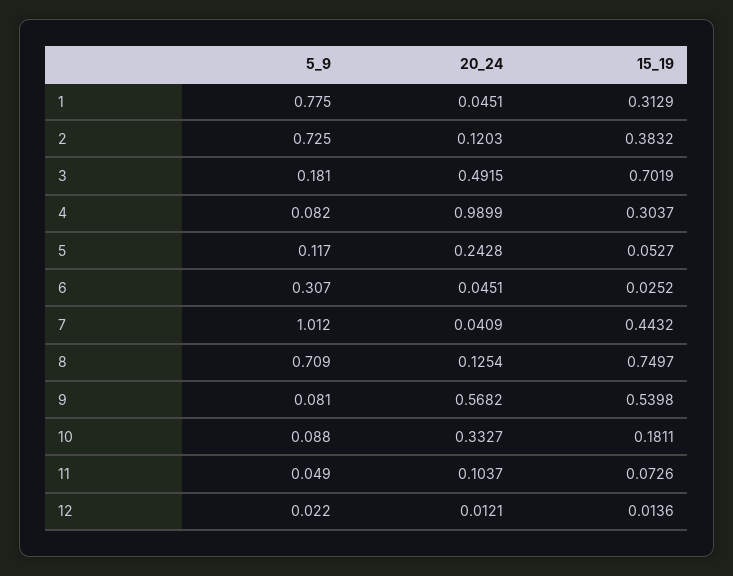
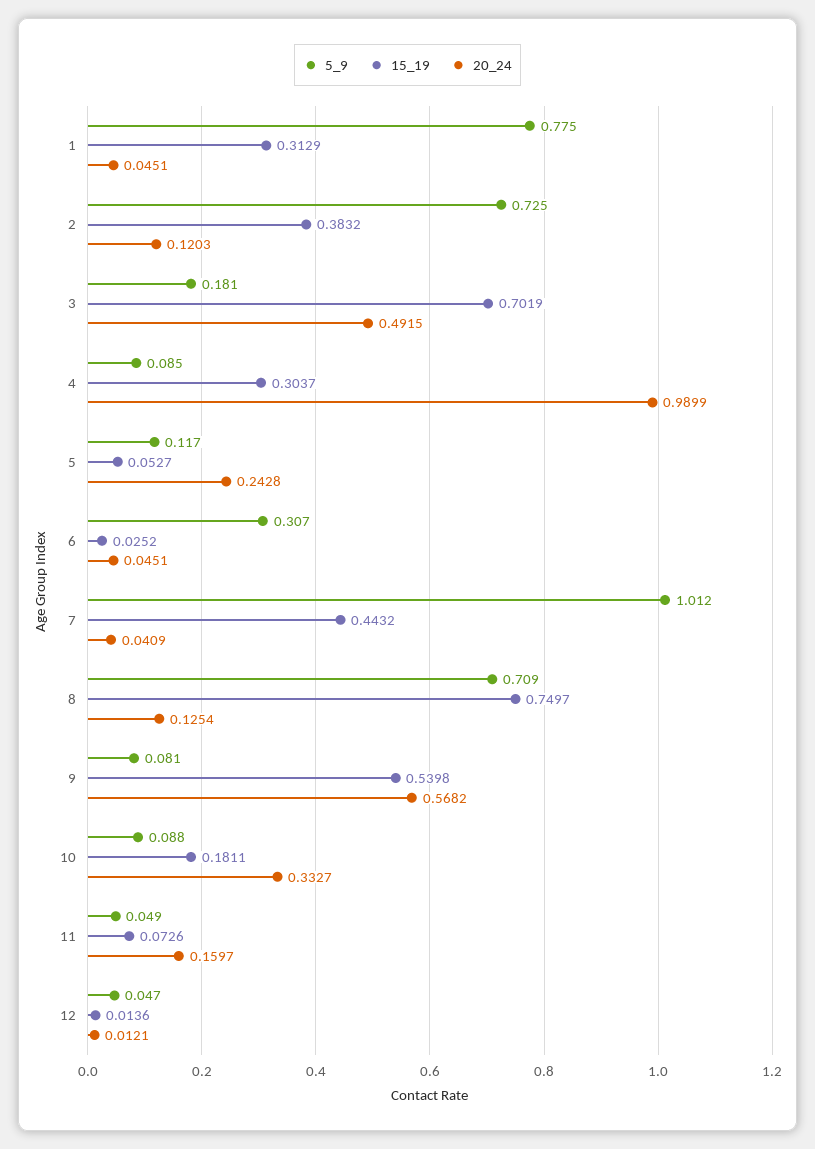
5_9, 4: 0.082 -> 0.085
20_24, 11: 0.1037 -> 0.1597
5_9, 12: 0.022 -> 0.047

